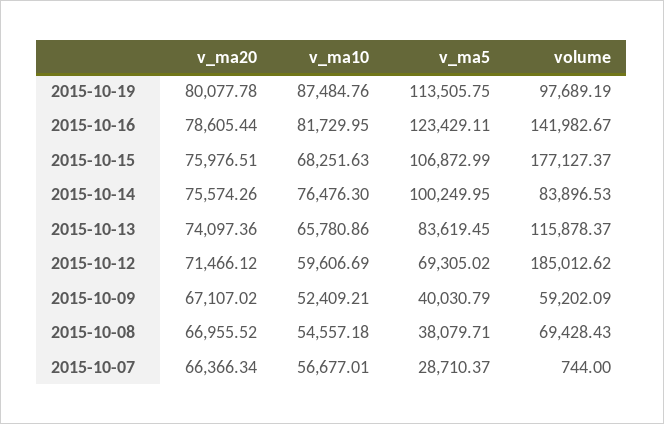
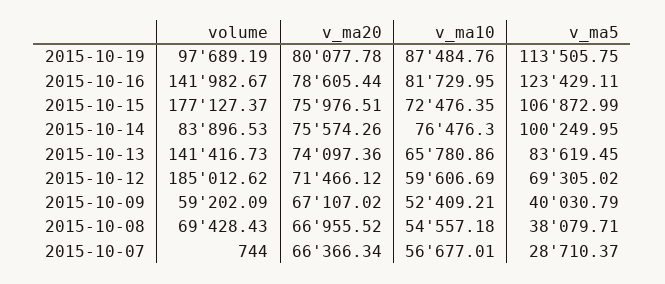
v_ma10, 2015-10-15: 68251.63 -> 72476.35
volume, 2015-10-13: 115878.37 -> 141416.73

